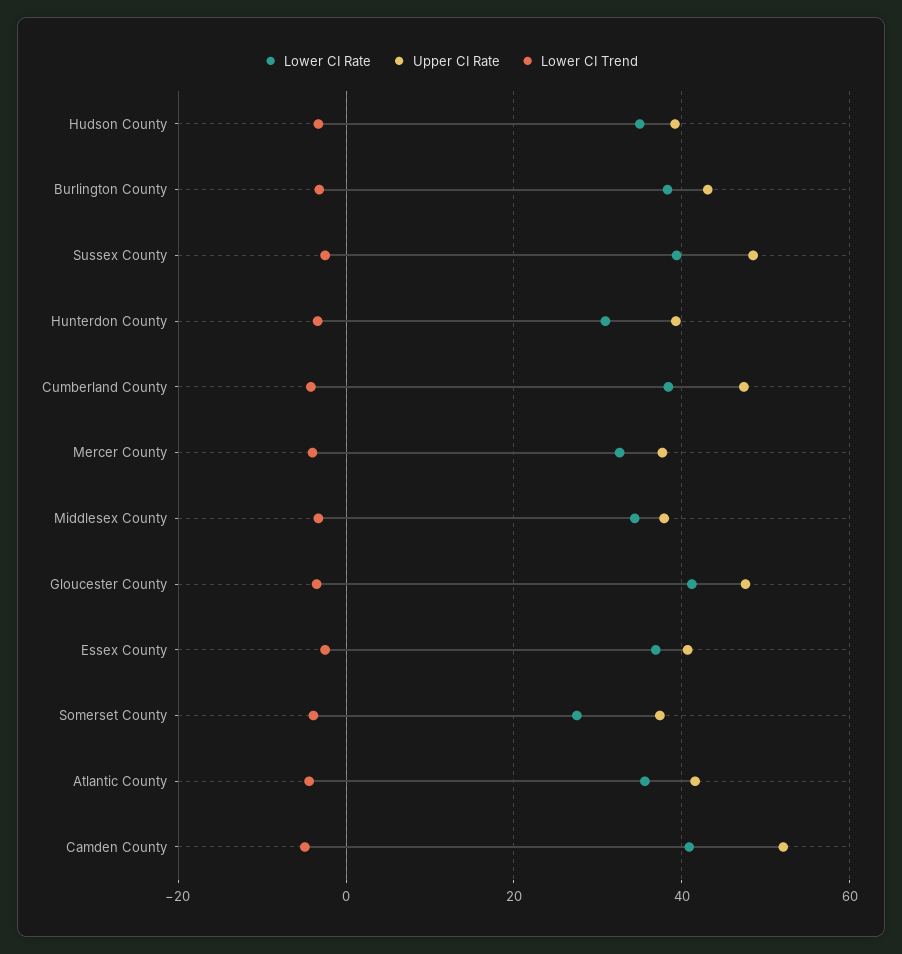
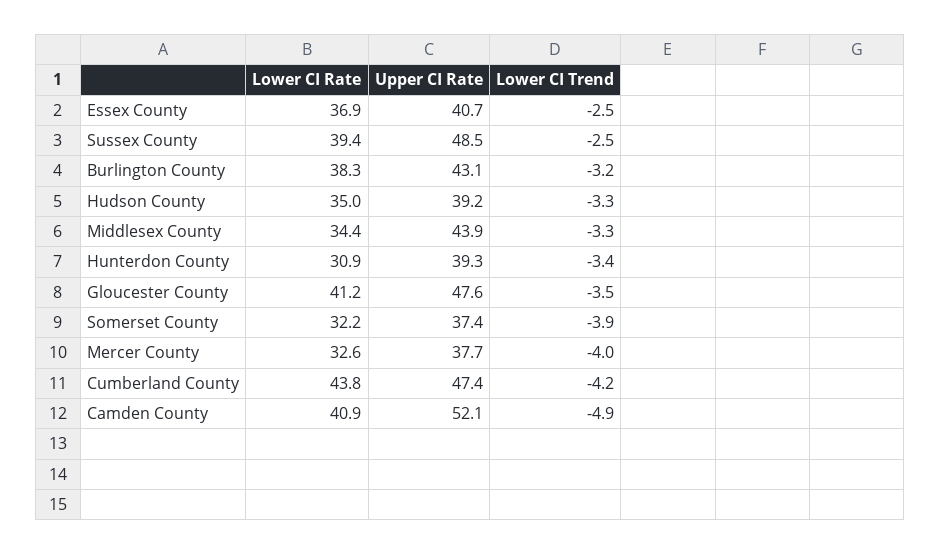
Lower CI Rate, Cumberland County: 38 -> 43.8
Upper CI Rate, Middlesex County: 38 -> 43.9
Lower CI Rate, Somerset County: 28 -> 32.2
Lower CI Rate, Atlantic County: 36 -> none
Upper CI Rate, Atlantic County: 42 -> none
Lower CI Trend, Atlantic County: -4 -> none

